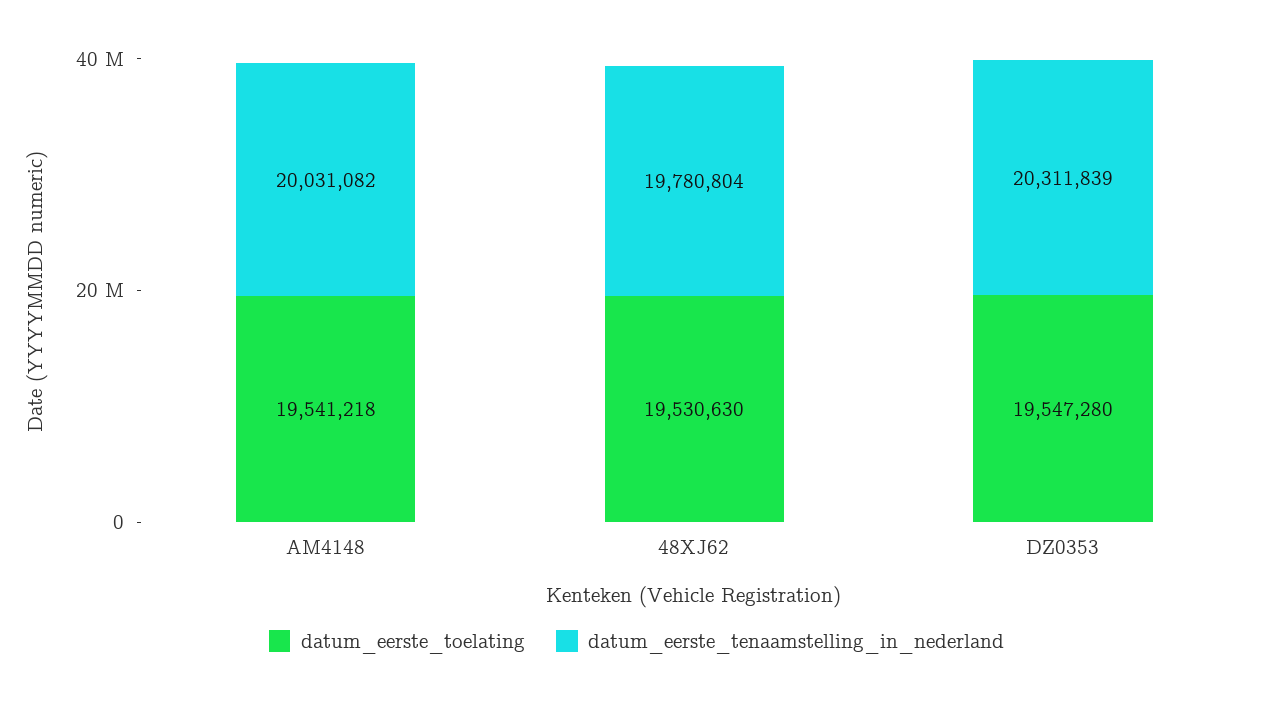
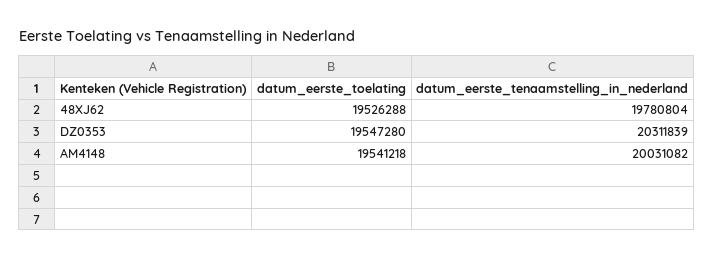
datum_eerste_toelating, 48XJ62: 19530630 -> 19526288

